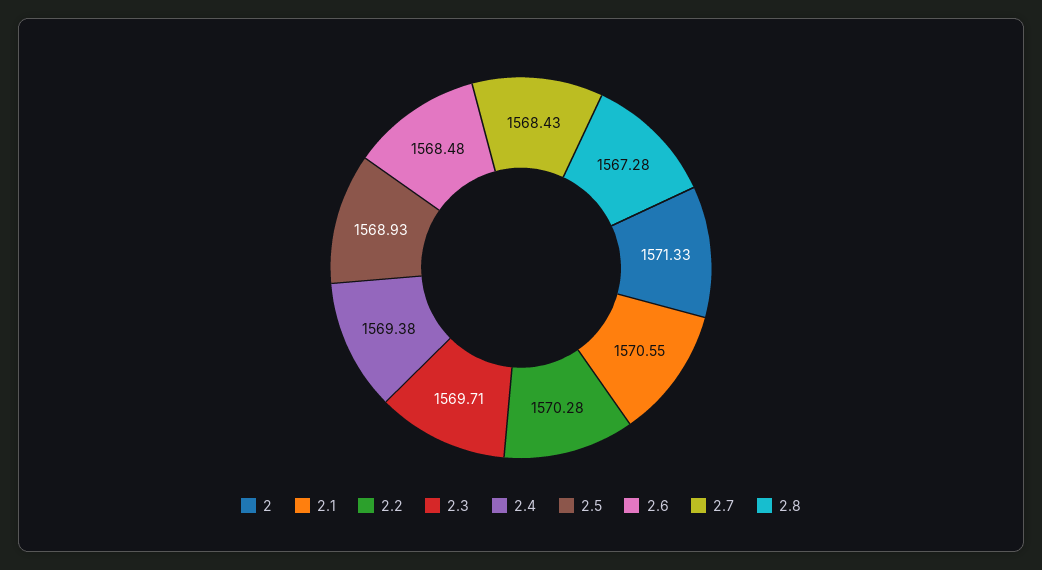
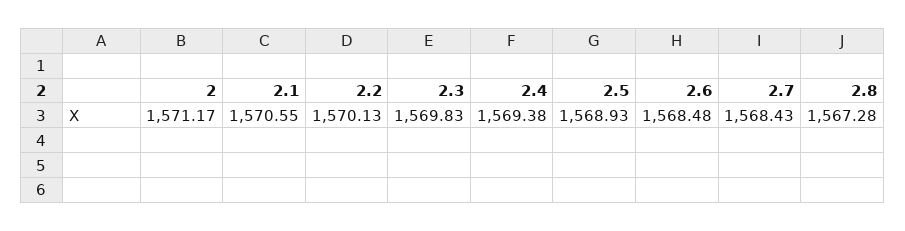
2: 1571.33 -> 1571.17
2.2: 1570.28 -> 1570.13
2.3: 1569.71 -> 1569.83

